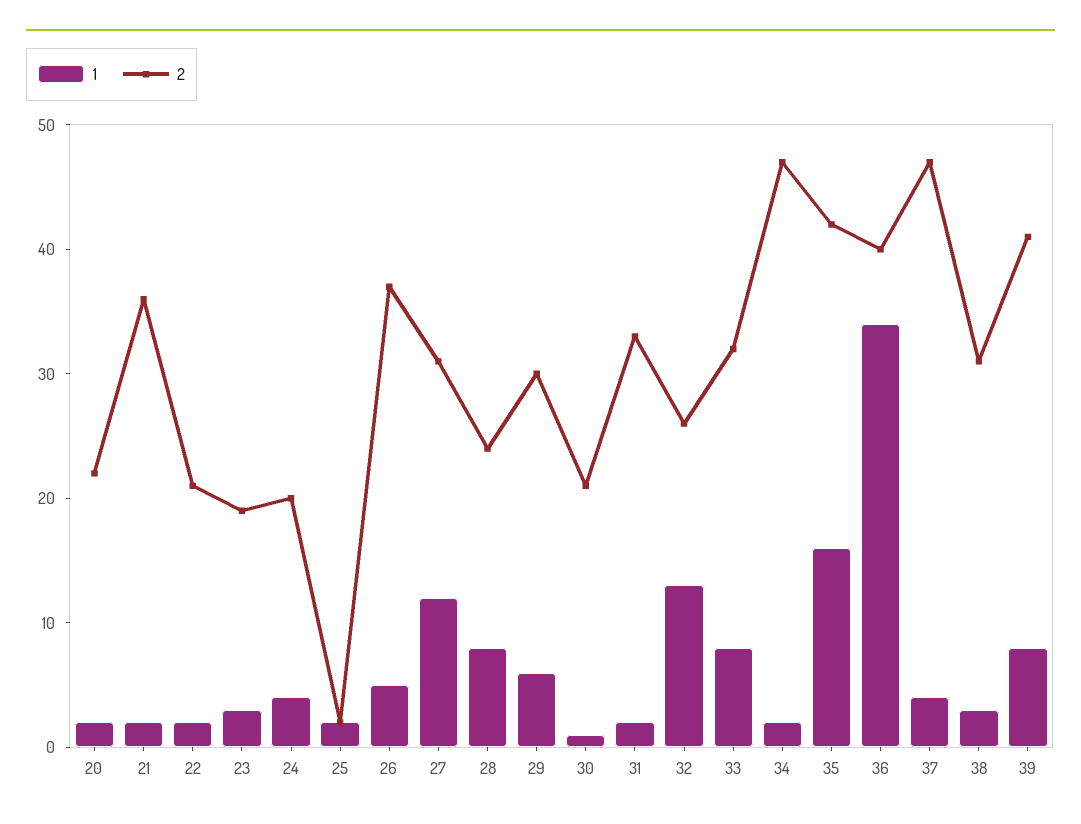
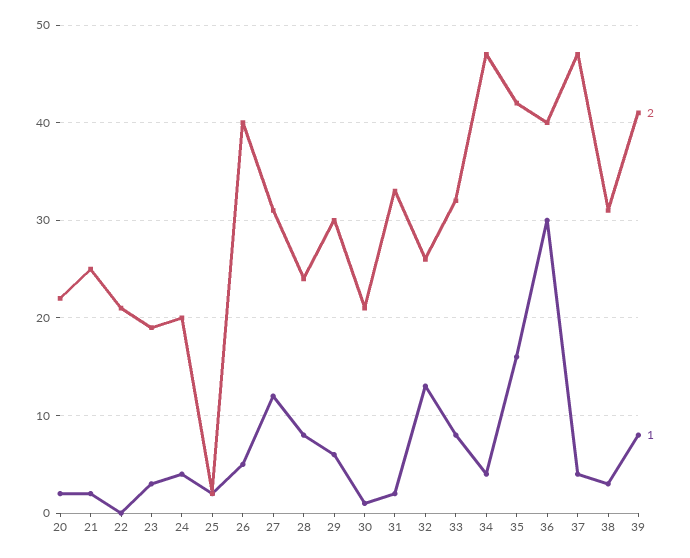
2, 21: 36 -> 25
1, 22: 2 -> 0
2, 26: 37 -> 40
1, 34: 2 -> 4
1, 36: 34 -> 30

